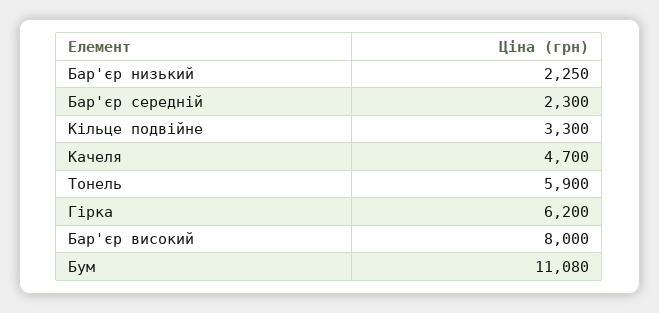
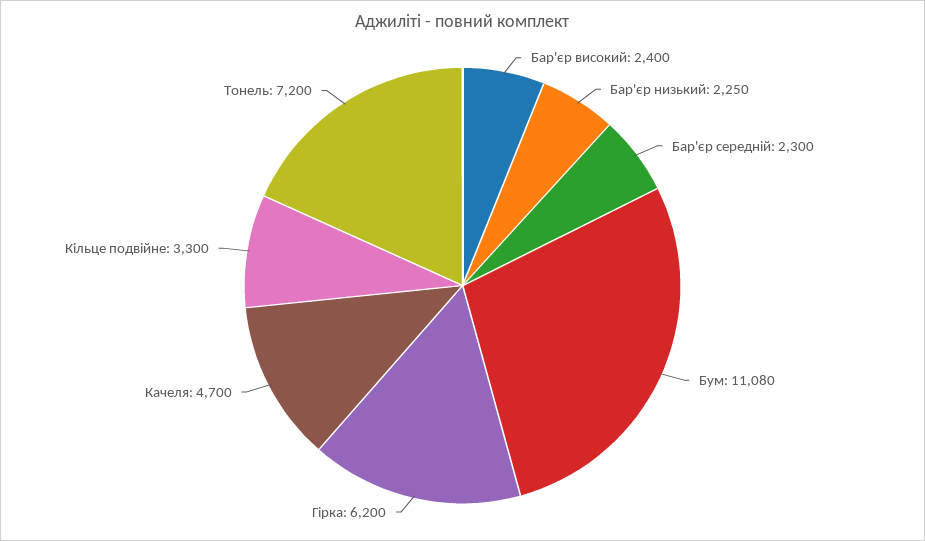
Тонель: 5900 -> 7200
Бар'єр високий: 8000 -> 2400

